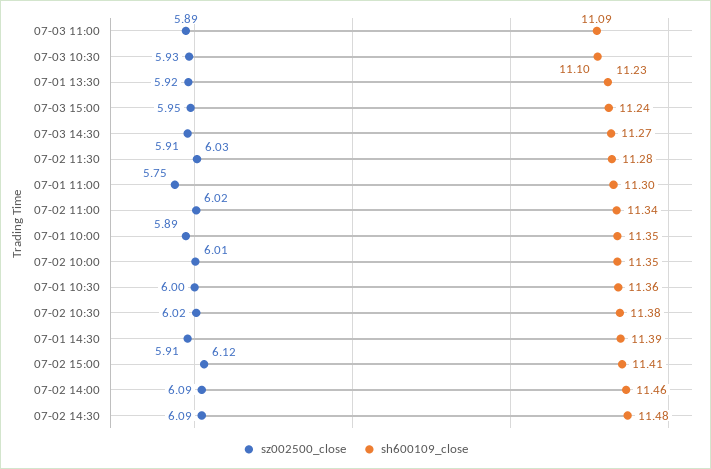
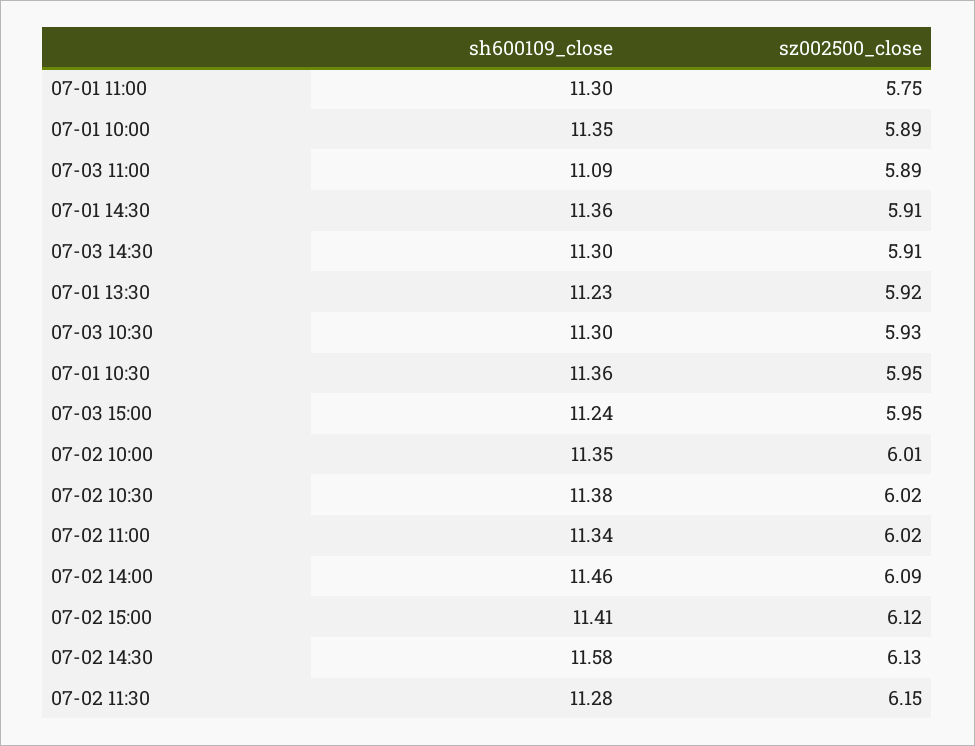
sh600109_close, 07-03 10:30: 11.1 -> 11.3
sh600109_close, 07-03 14:30: 11.27 -> 11.3
sz002500_close, 07-02 11:30: 6.03 -> 6.15
sz002500_close, 07-01 10:30: 6 -> 5.95
sh600109_close, 07-01 14:30: 11.39 -> 11.36
sz002500_close, 07-02 14:30: 6.09 -> 6.13
sh600109_close, 07-02 14:30: 11.48 -> 11.58

